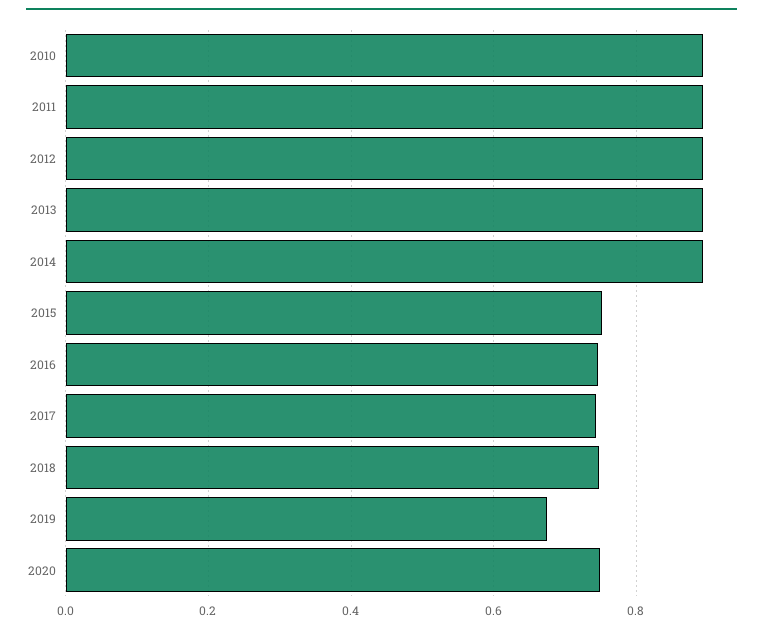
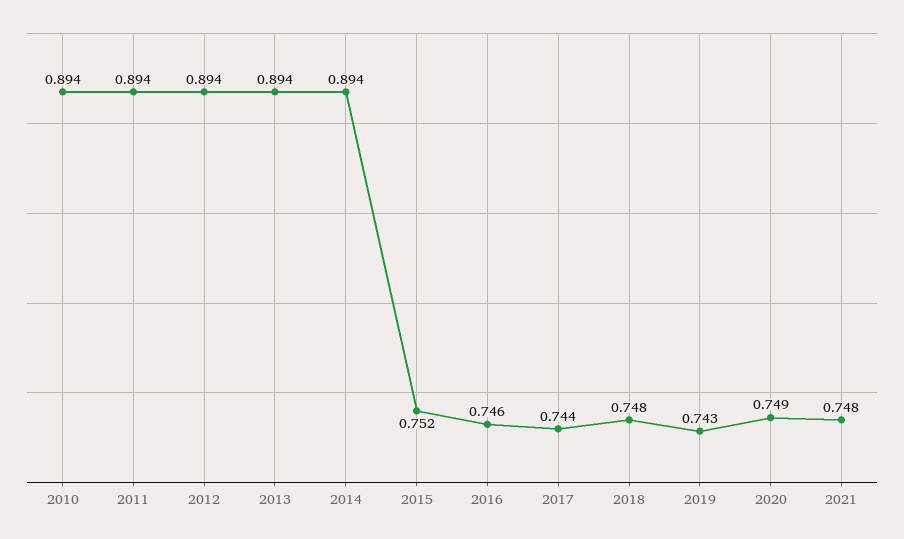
2019: 0.68 -> 0.743
2021: none -> 0.748

